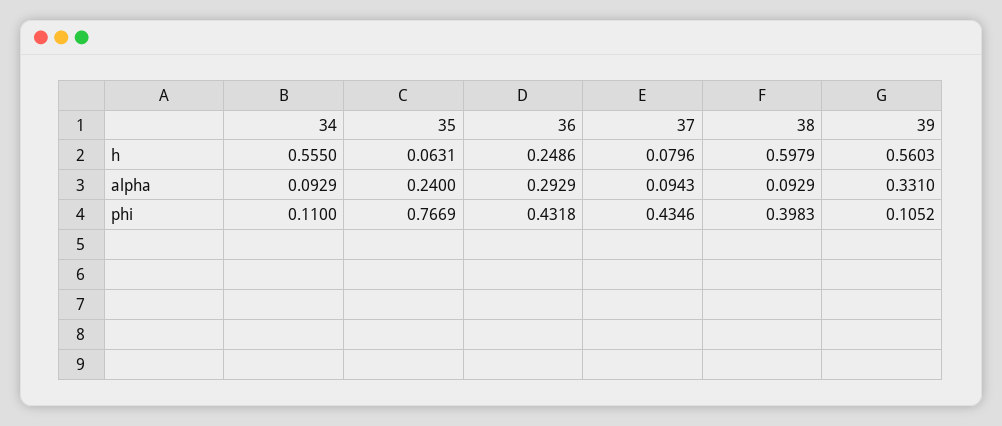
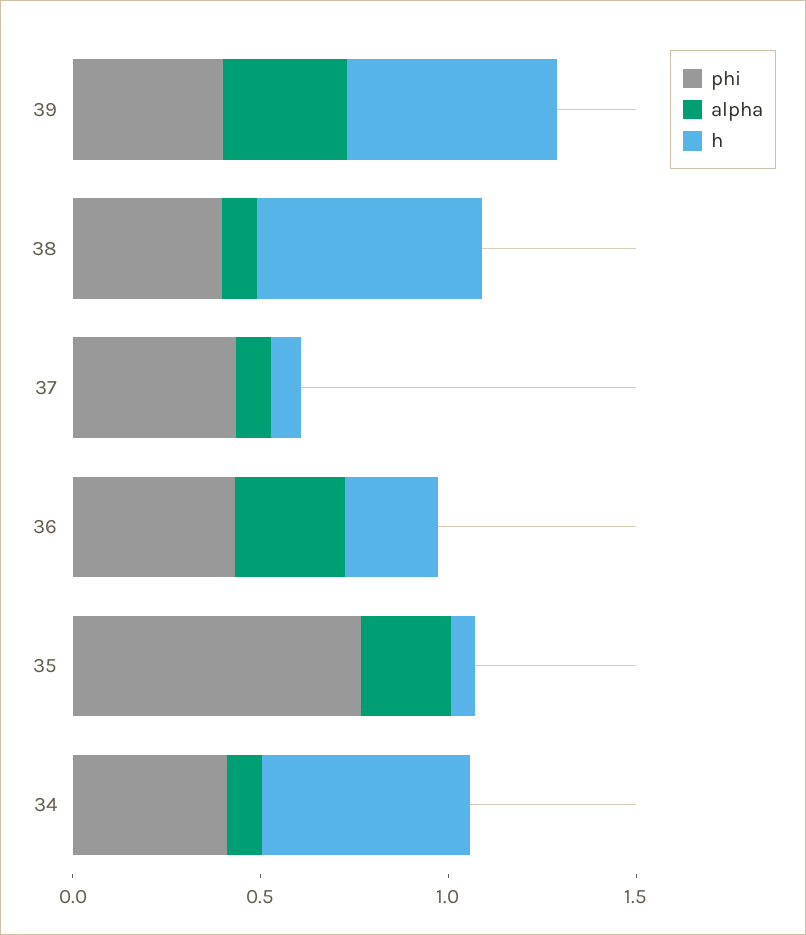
phi, 34: 0.11 -> 0.4
phi, 39: 0.1052 -> 0.4

